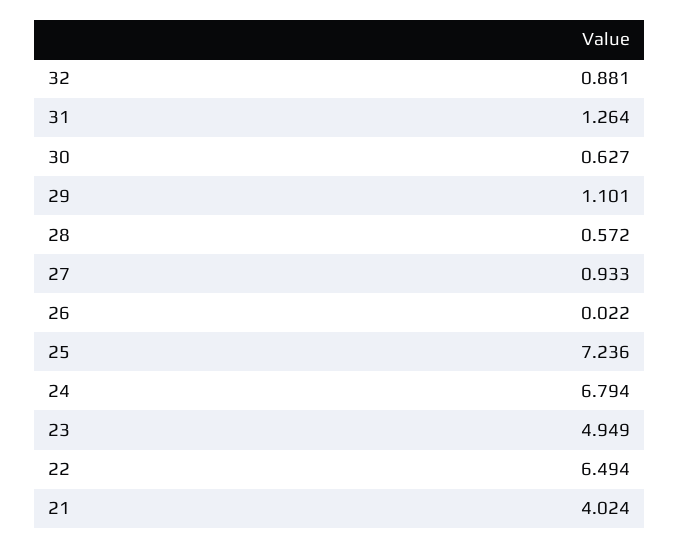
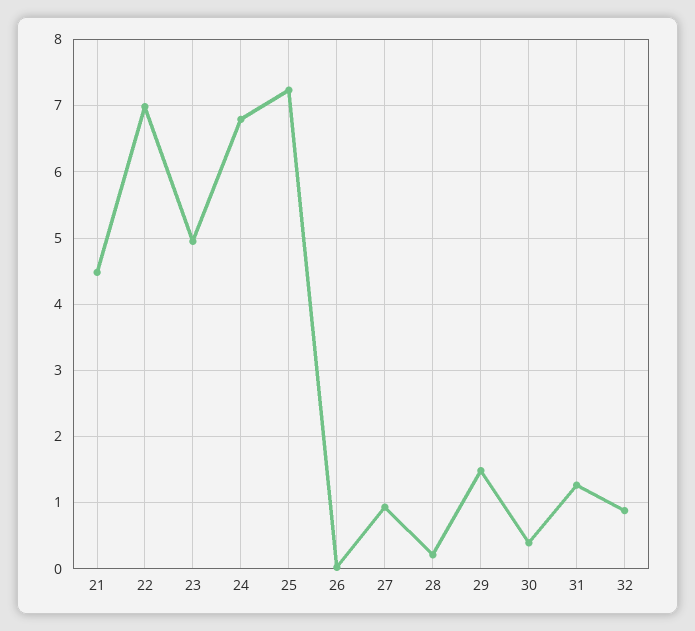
30: 0.627 -> 0.4
29: 1.101 -> 1.5
28: 0.572 -> 0.2
22: 6.494 -> 7
21: 4.024 -> 4.5

